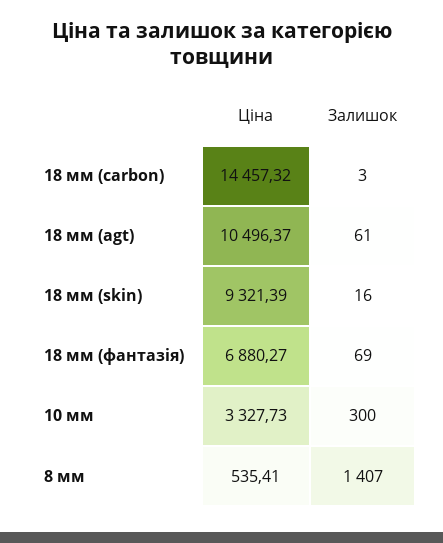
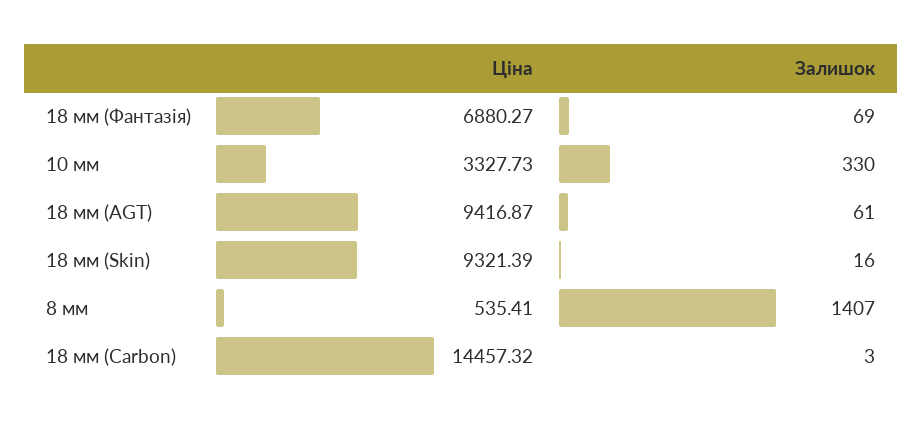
Ціна, 18 мм (agt): 10496.37 -> 9416.87
Залишок, 10 мм: 300 -> 330

